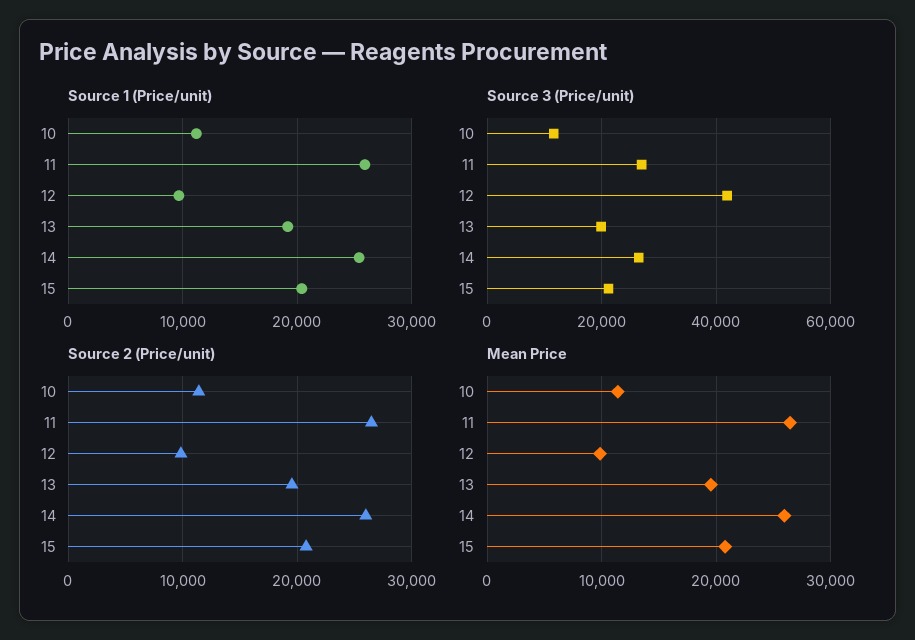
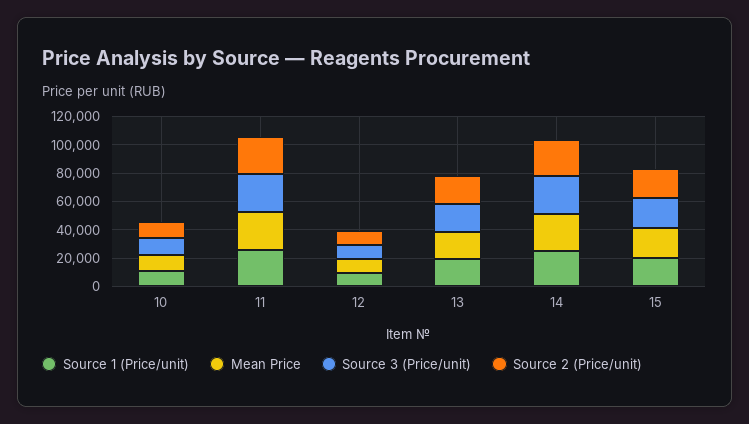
Source 3 (Price/unit), 12: 42000 -> 10000

